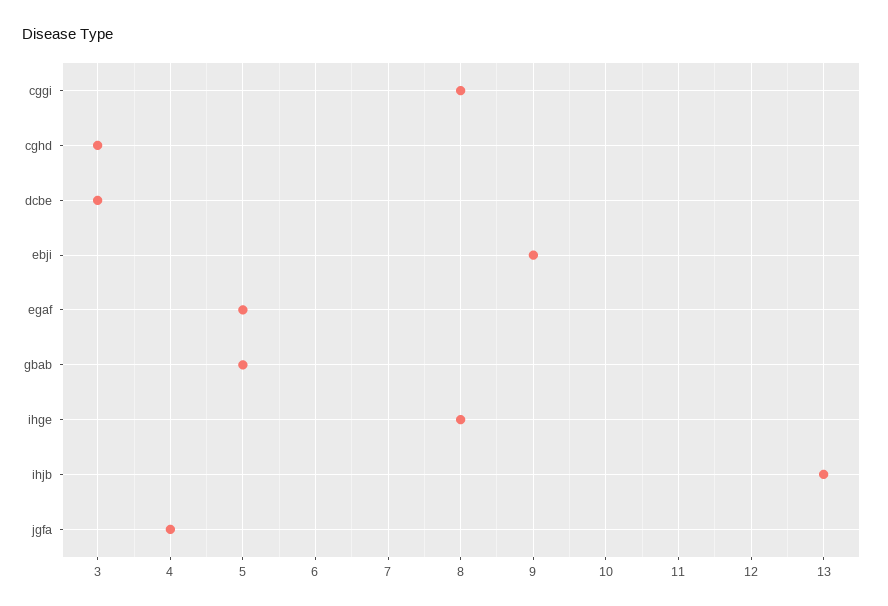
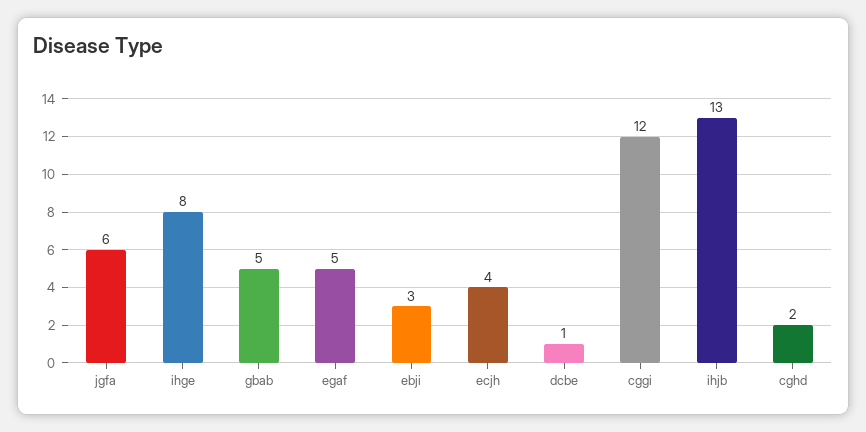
cggi: 8 -> 12
cghd: 3 -> 2
dcbe: 3 -> 1
ebji: 9 -> 3
jgfa: 4 -> 6
ecjh: none -> 4

